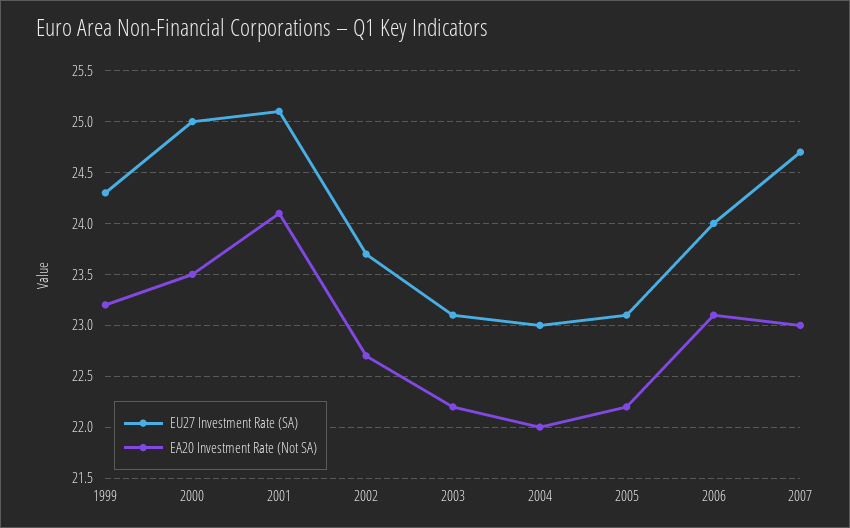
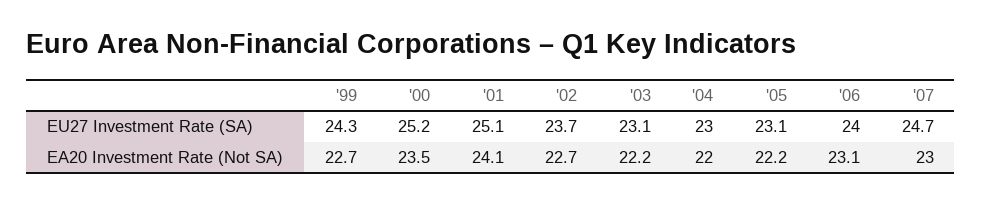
EA20 Investment Rate (Not SA), 1999: 23.2 -> 22.7
EU27 Investment Rate (SA), 2000: 25 -> 25.2

